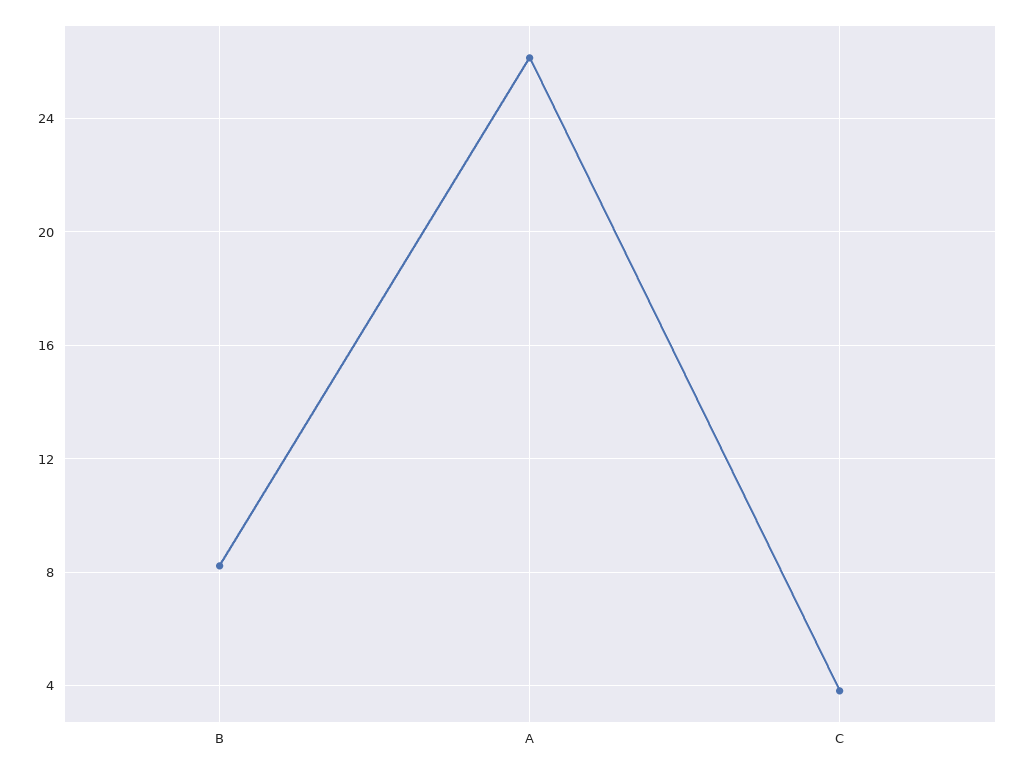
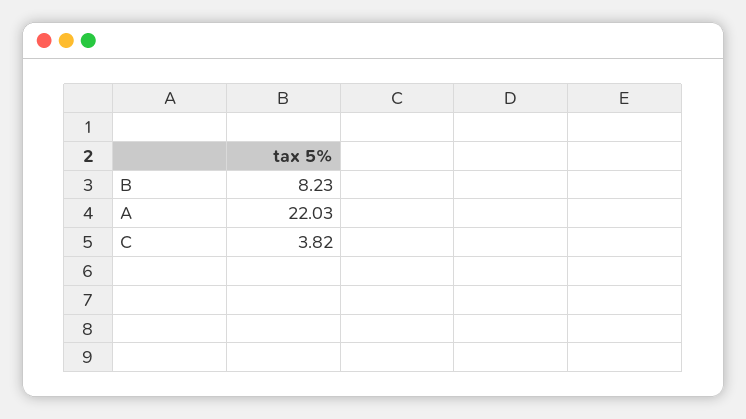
A: 26 -> 22.03

